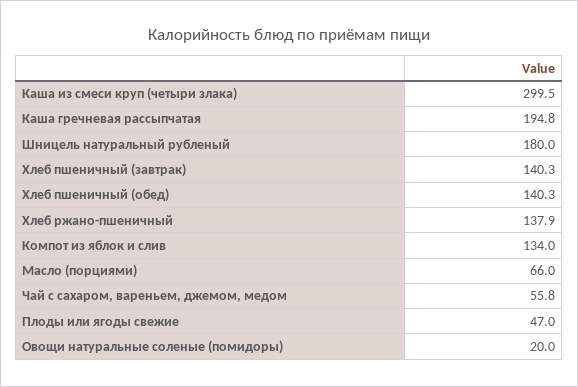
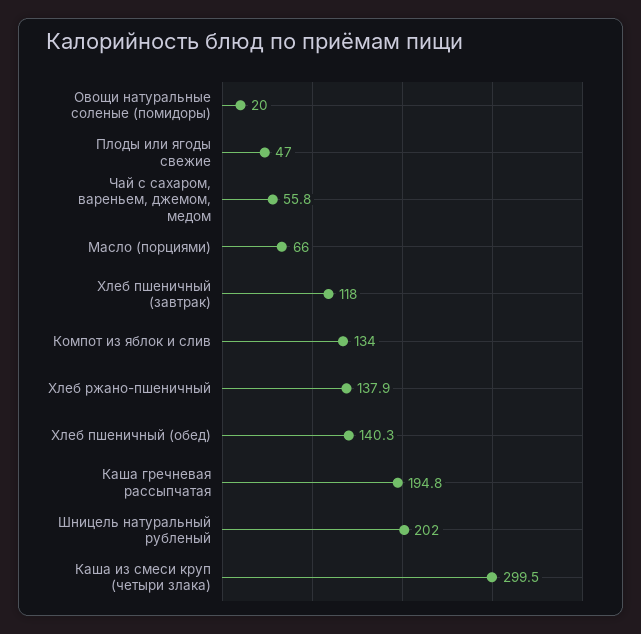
Шницель натуральный рубленый: 180 -> 202
Хлеб пшеничный (завтрак): 140.3 -> 118

